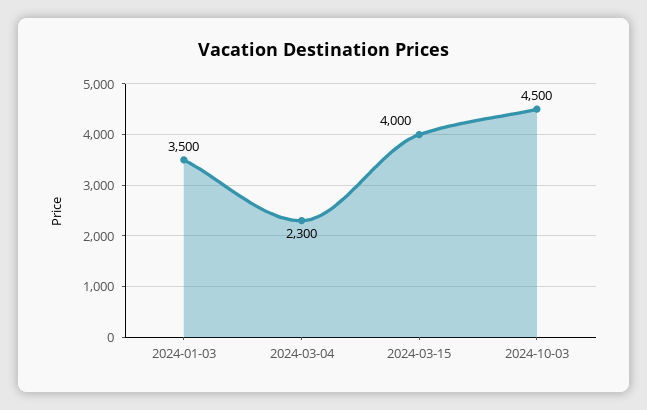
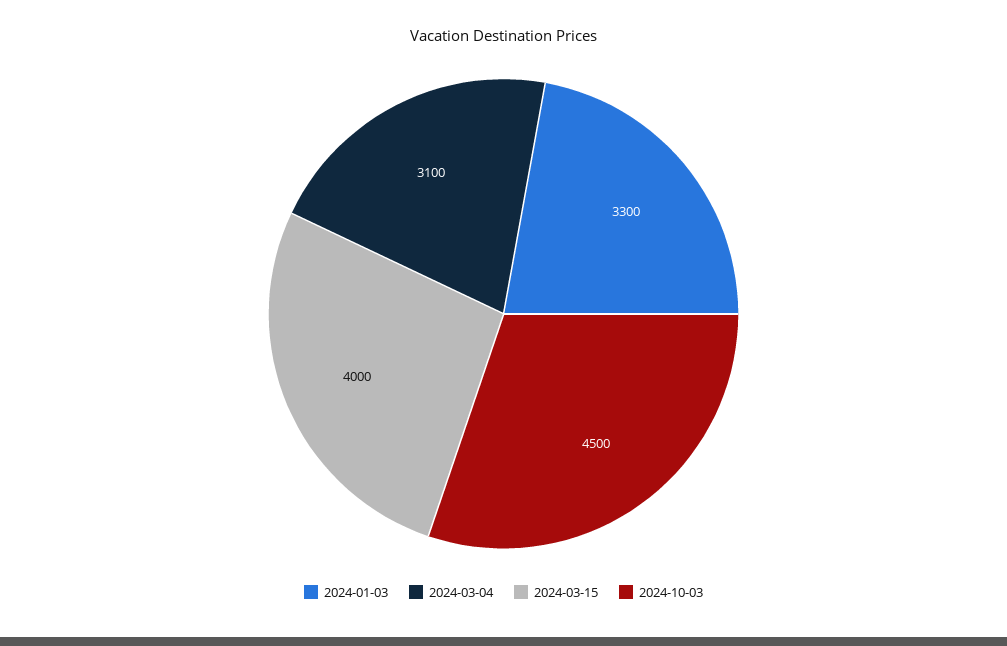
2024-01-03: 3500 -> 3300
2024-03-04: 2300 -> 3100

